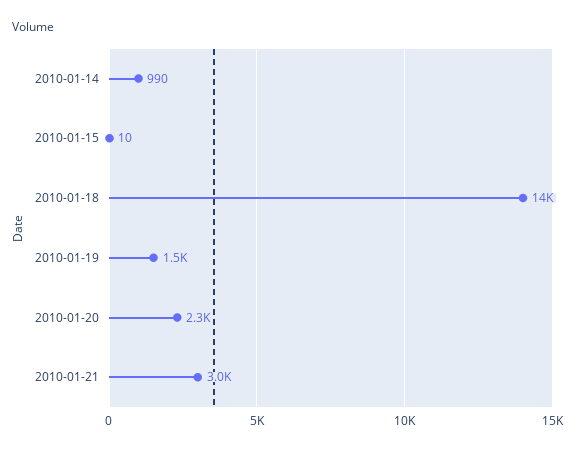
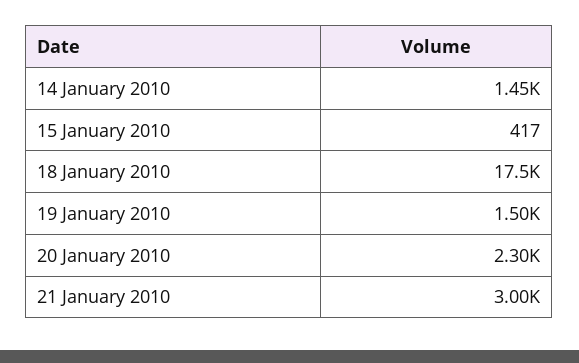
2010-01-14: 990 -> 1450
2010-01-15: 10 -> 417
2010-01-18: 14000 -> 17500

